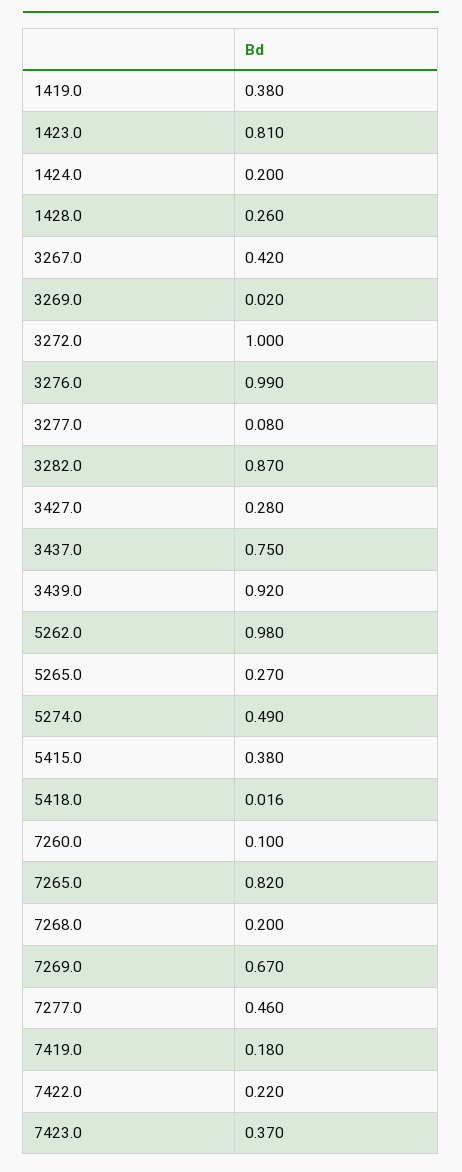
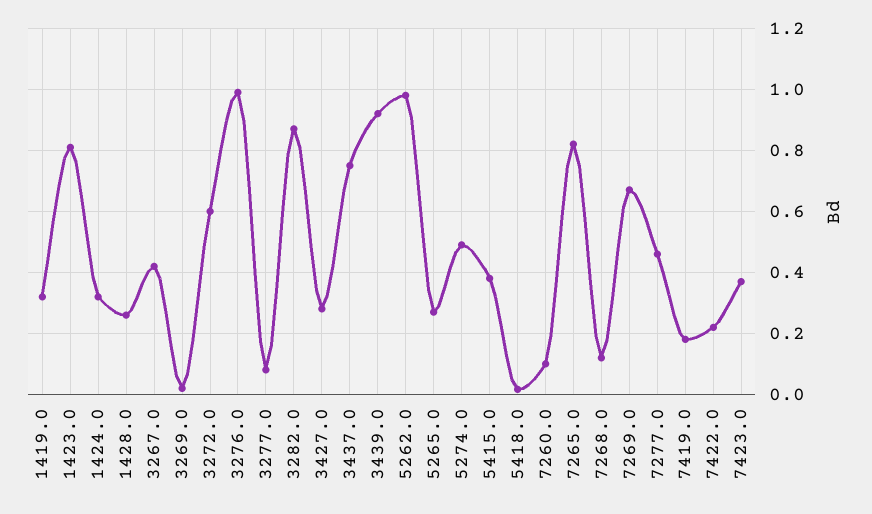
1419.0: 0.38 -> 0.32
1424.0: 0.2 -> 0.32
3272.0: 1 -> 0.6
7268.0: 0.2 -> 0.12

